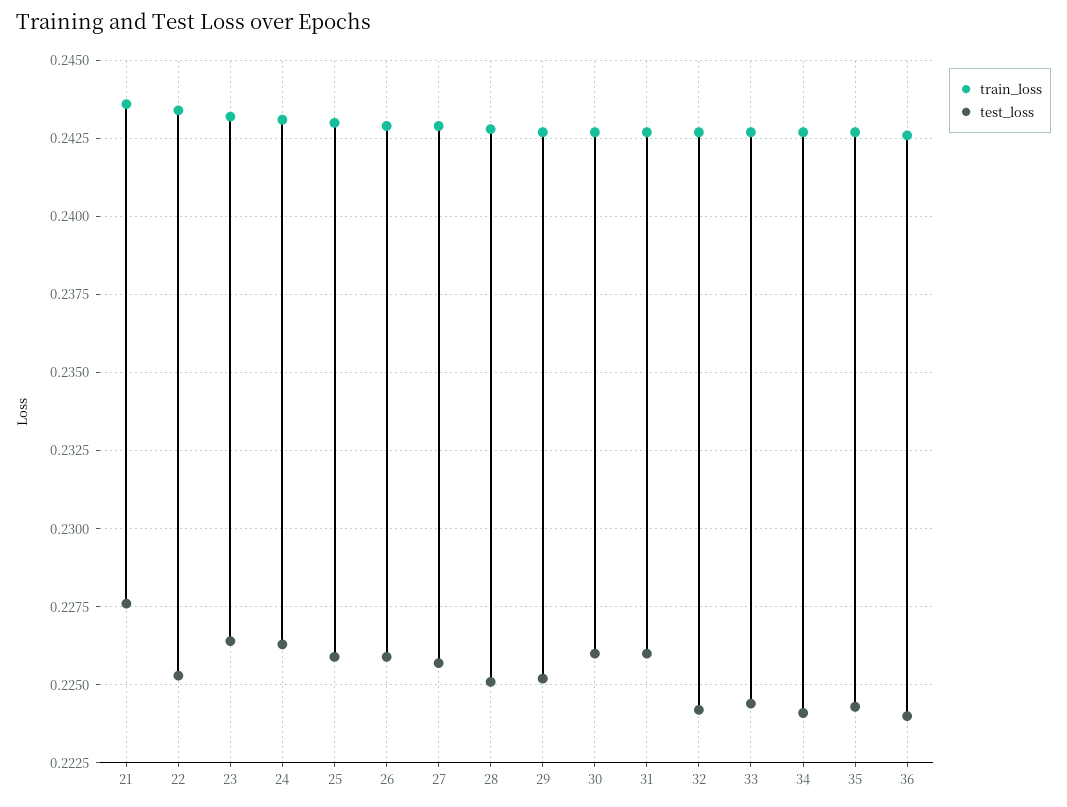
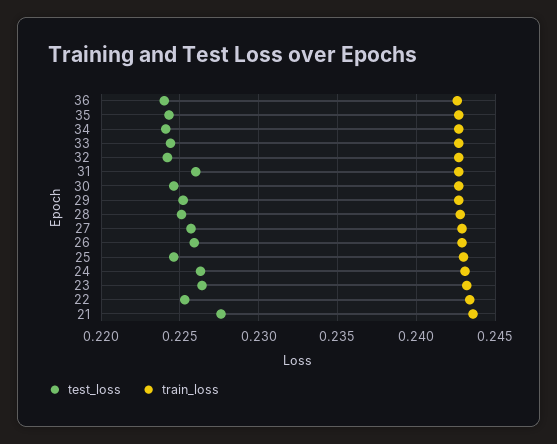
test_loss, 25: 0.226 -> 0.2245
test_loss, 30: 0.226 -> 0.2245

